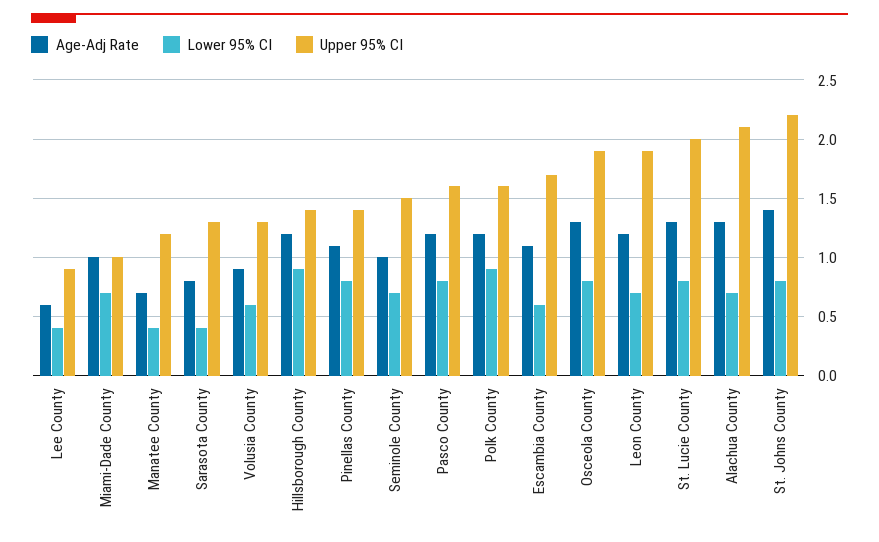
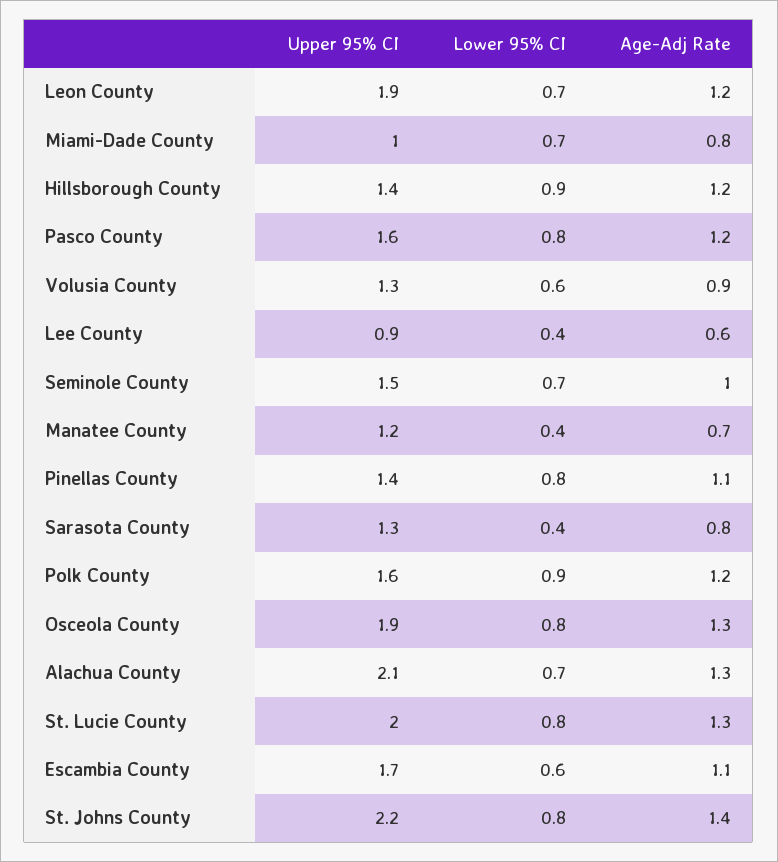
Age-Adj Rate, Miami-Dade County: 1 -> 0.8

